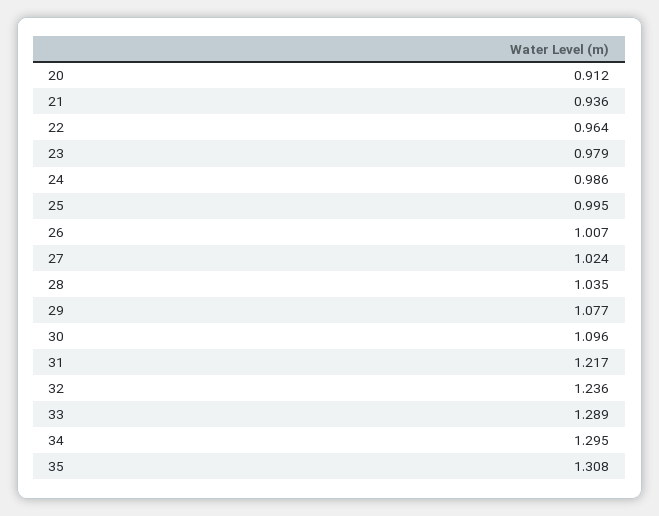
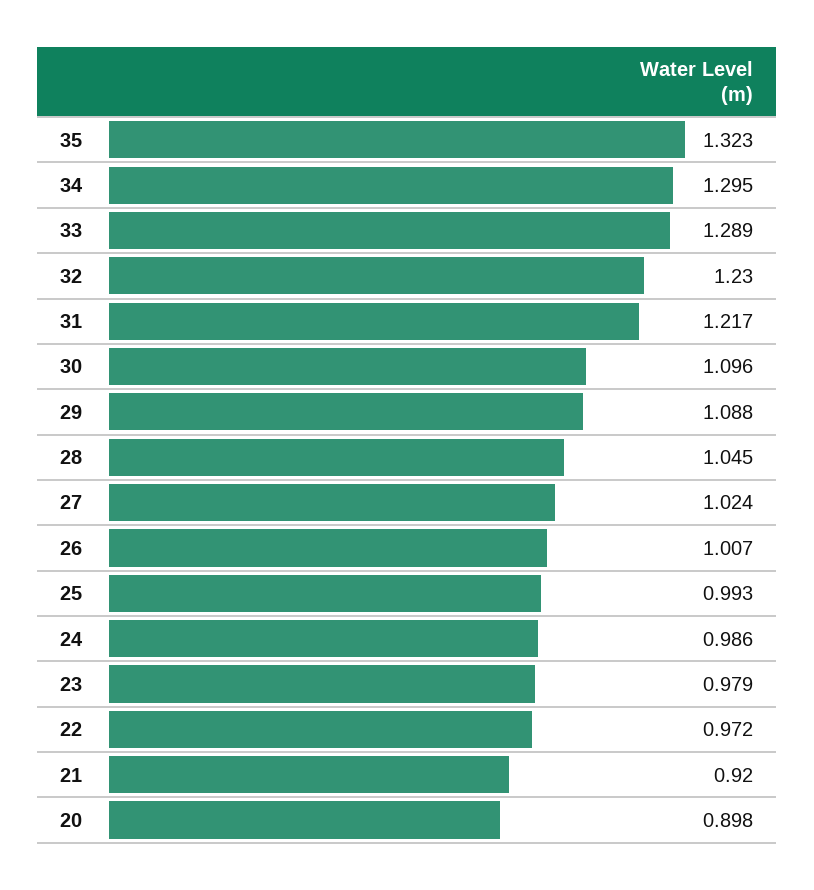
20: 0.912 -> 0.898
21: 0.936 -> 0.92
22: 0.964 -> 0.972
25: 0.995 -> 0.993
28: 1.035 -> 1.045
29: 1.077 -> 1.088
32: 1.236 -> 1.23
35: 1.308 -> 1.323

